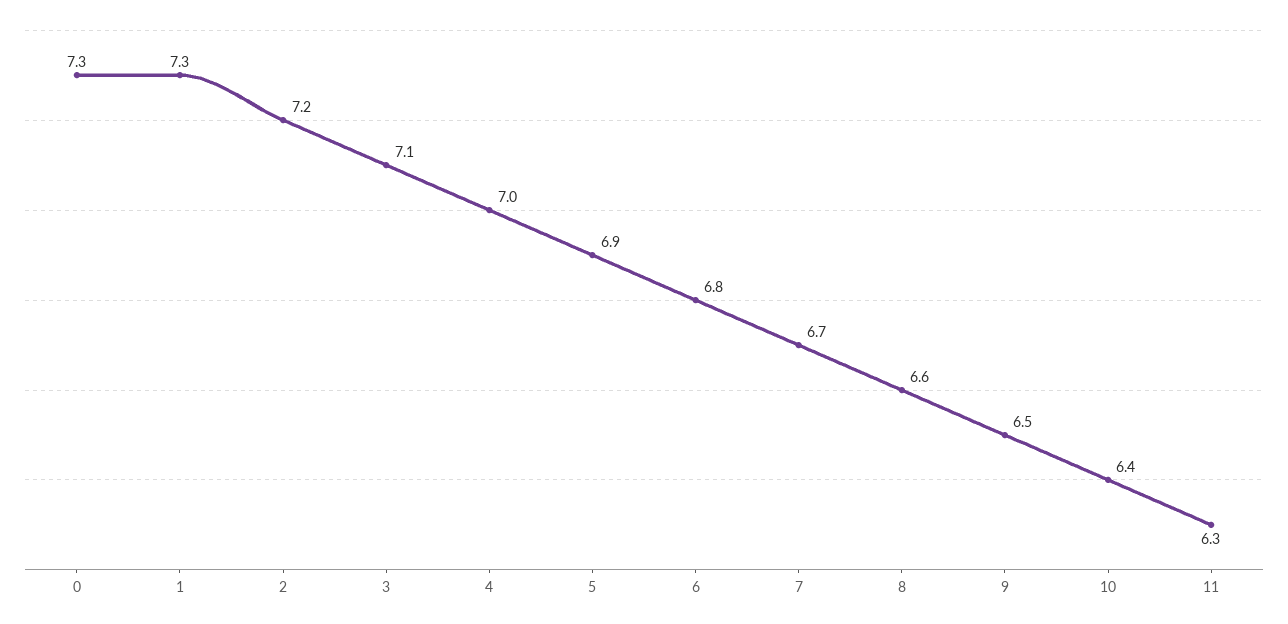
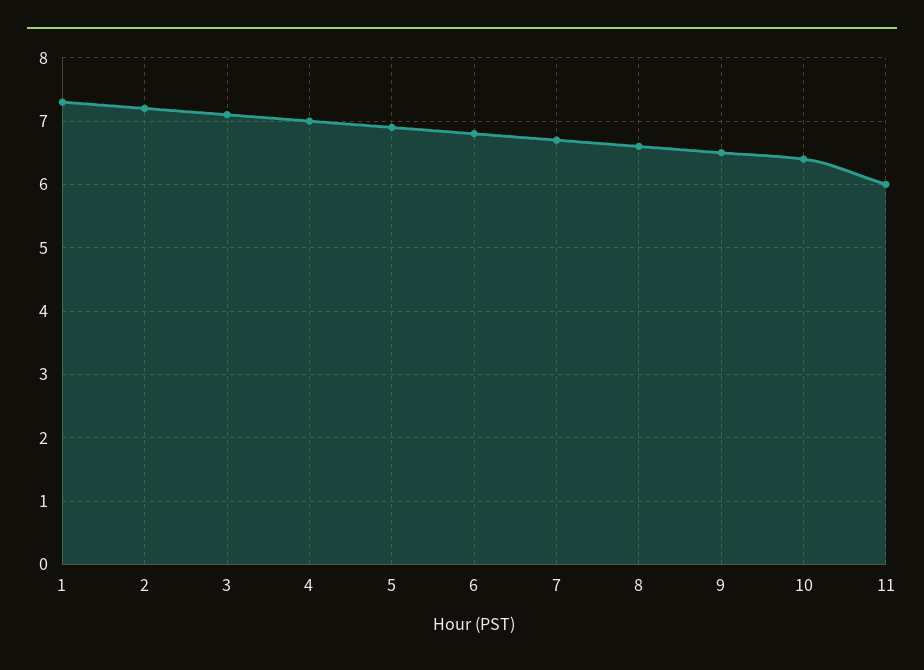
0: 7.3 -> none
11: 6.3 -> 6

